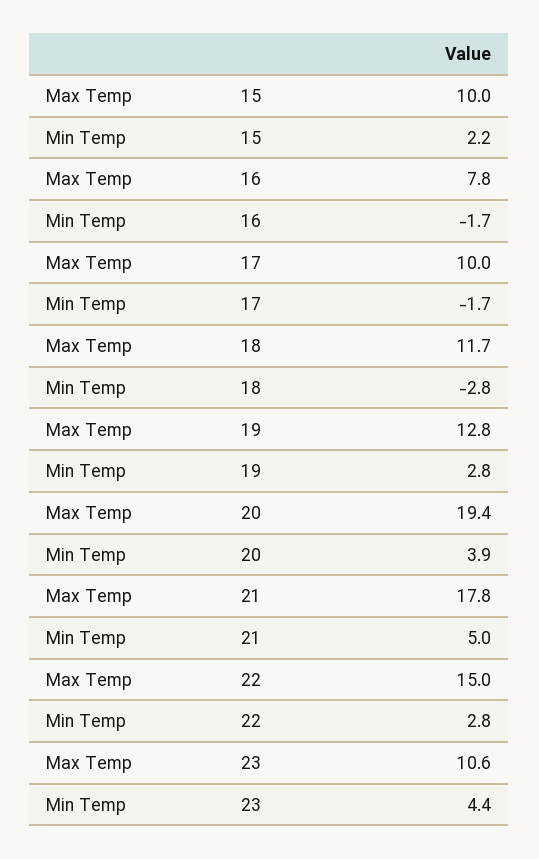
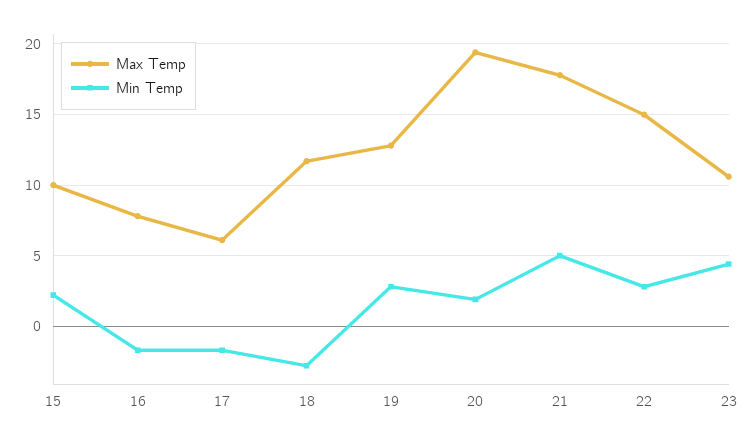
Max Temp, 17: 10 -> 6
Min Temp, 20: 3.9 -> 2

